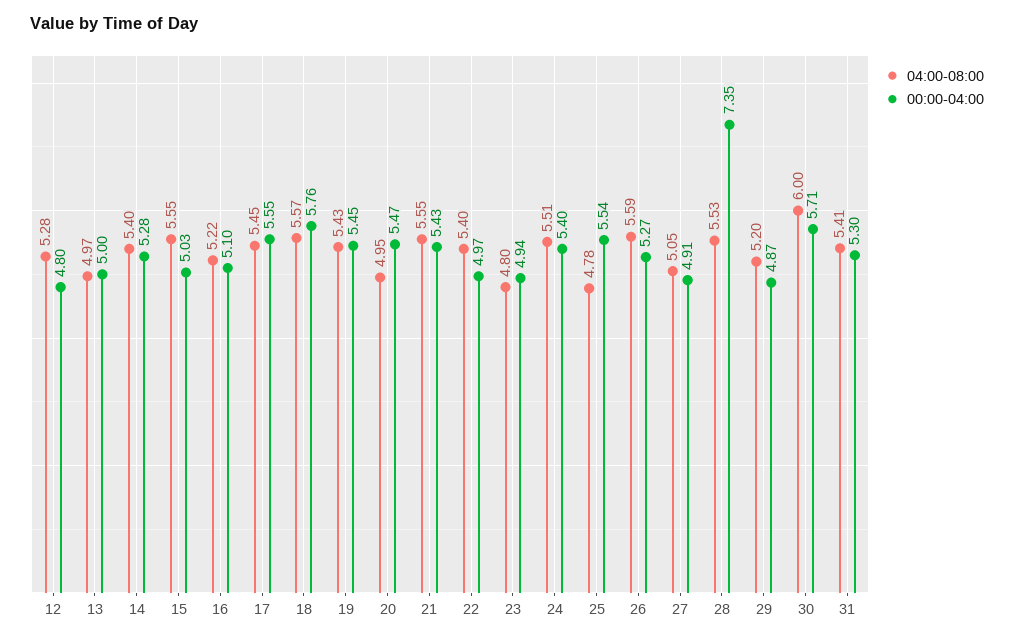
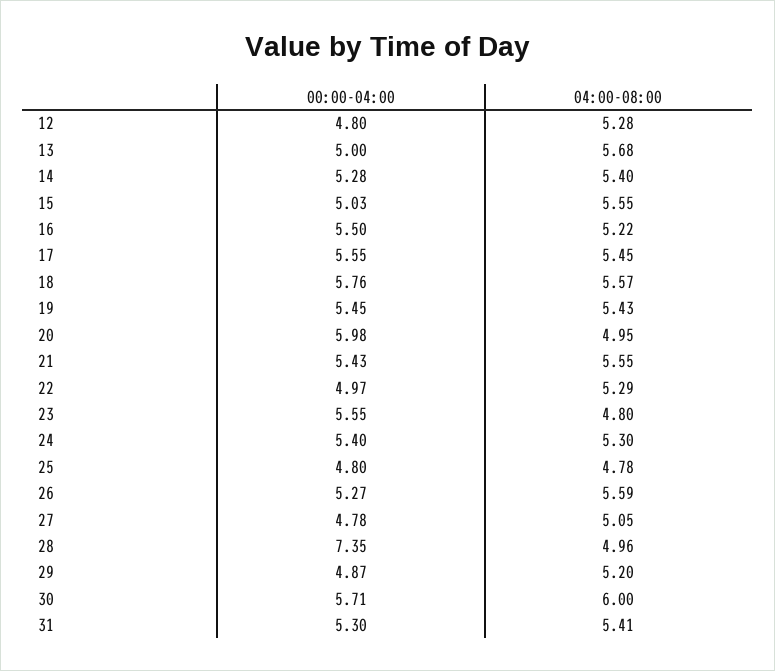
04:00-08:00, 13: 4.97 -> 5.68
00:00-04:00, 16: 5.1 -> 5.5
00:00-04:00, 20: 5.47 -> 5.98
04:00-08:00, 22: 5.4 -> 5.29
00:00-04:00, 23: 4.94 -> 5.55
04:00-08:00, 24: 5.51 -> 5.3
00:00-04:00, 25: 5.54 -> 4.8
00:00-04:00, 27: 4.91 -> 4.78
04:00-08:00, 28: 5.53 -> 4.96

